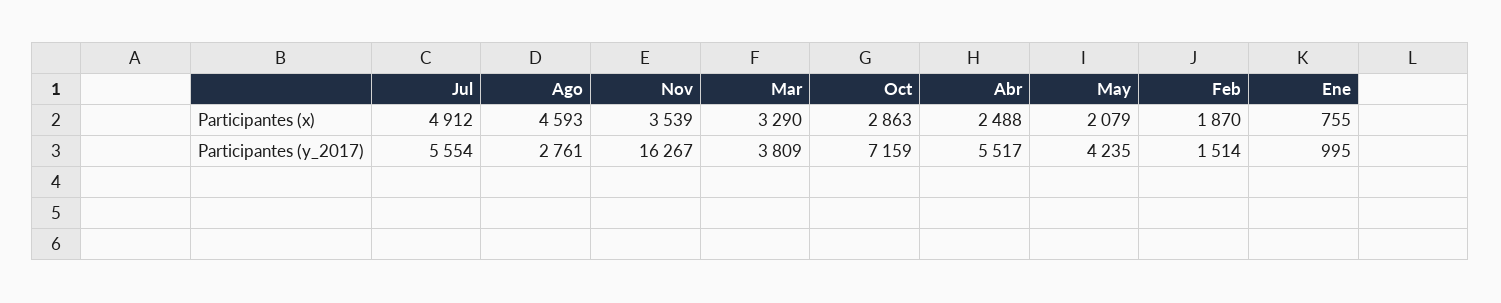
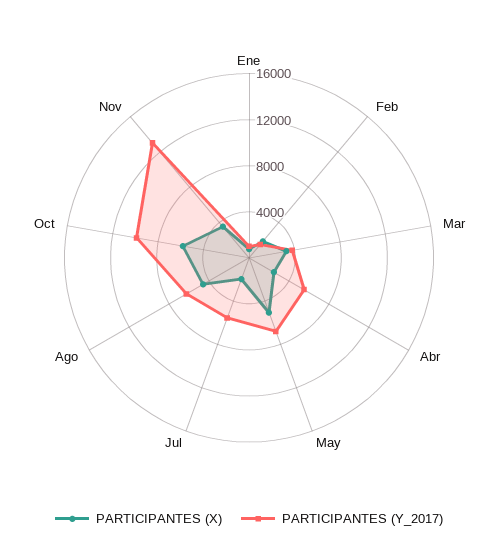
Participantes (x), Jul: 4912 -> 2000
Participantes (x), Oct: 2863 -> 6000
Participantes (x), May: 2079 -> 5000
Participantes (y_2017), Ago: 2761 -> 6000
Participantes (y_2017), Nov: 16267 -> 13000
Participantes (y_2017), Oct: 7159 -> 10000
Participantes (y_2017), May: 4235 -> 7000

